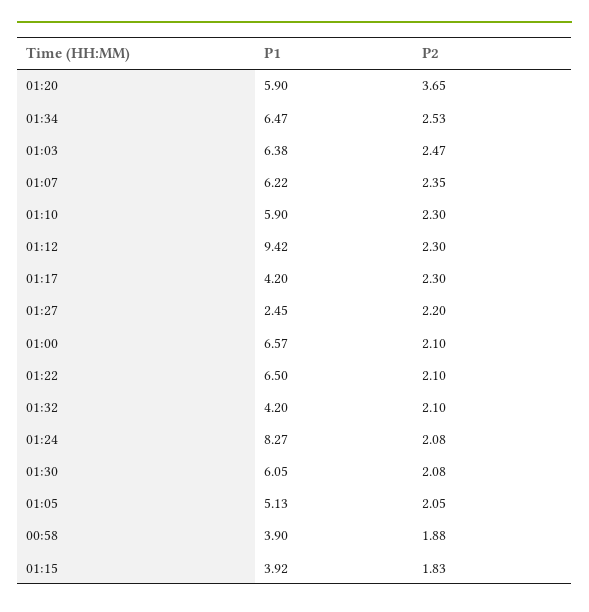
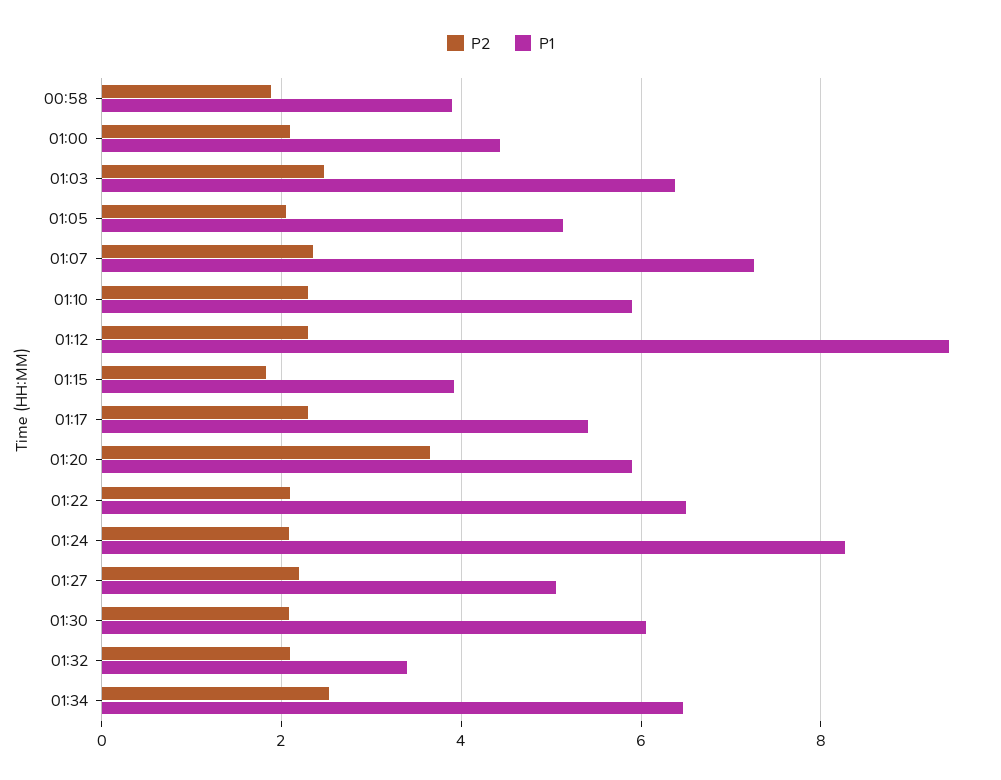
P1, 01:07: 6.22 -> 7.2
P1, 01:17: 4.2 -> 5.4
P1, 01:27: 2.45 -> 5
P1, 01:00: 6.57 -> 4.4
P1, 01:32: 4.2 -> 3.4

